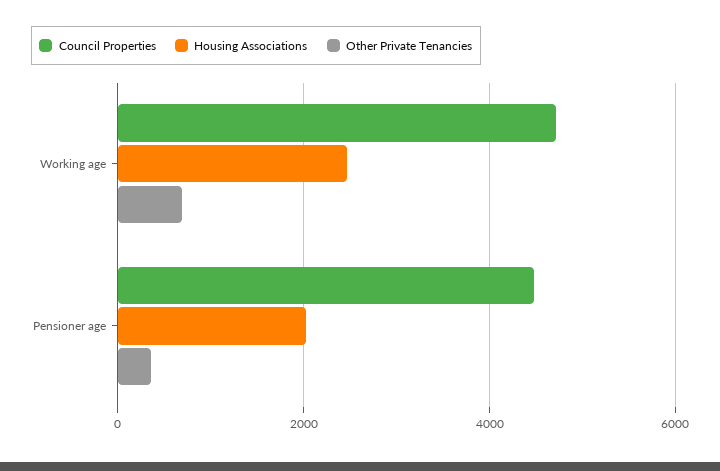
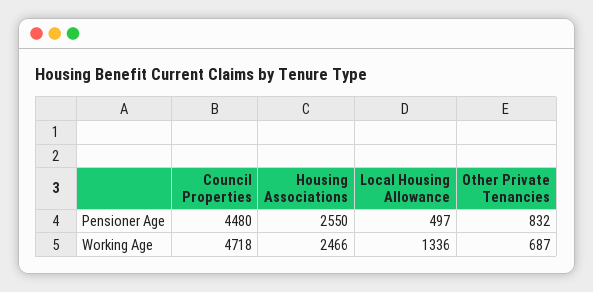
Housing Associations, Pensioner age: 2000 -> 2550
Other Private Tenancies, Pensioner age: 400 -> 832
Local Housing Allowance, Pensioner age: none -> 497
Local Housing Allowance, Working age: none -> 1336

